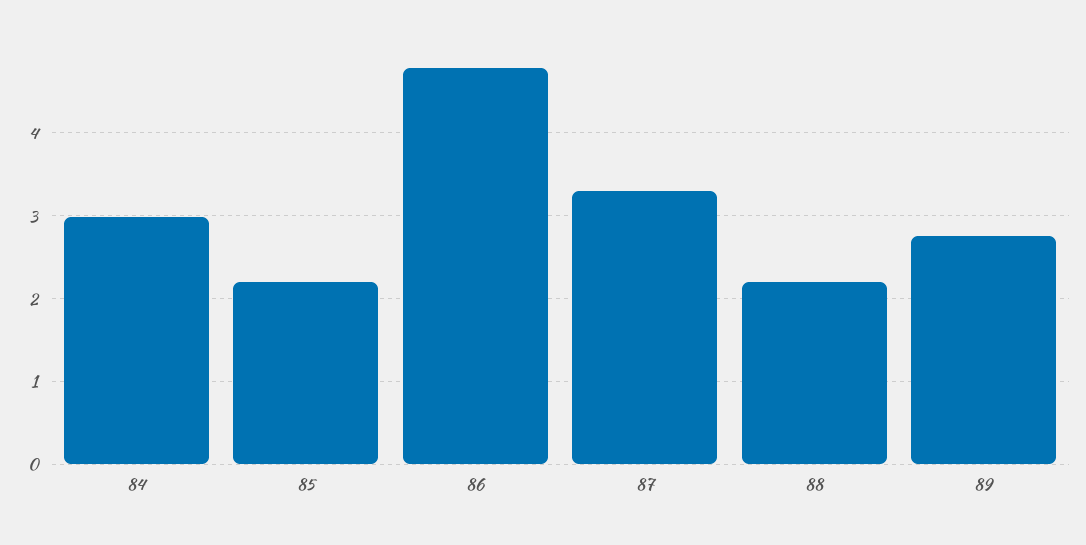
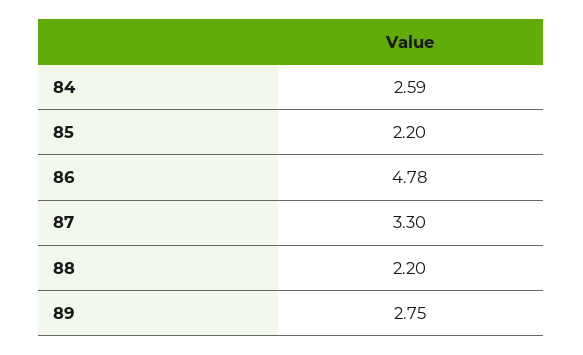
84: 3 -> 2.59

